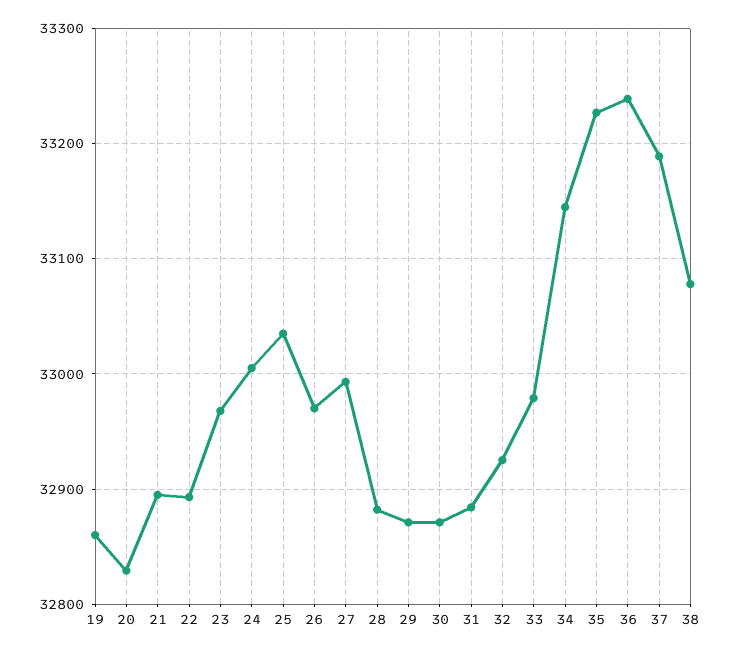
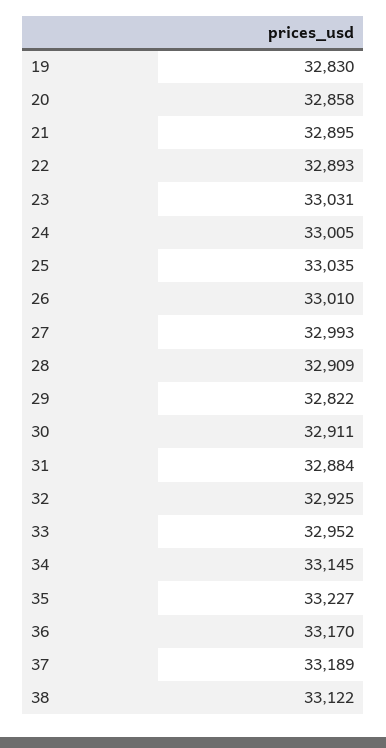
19: 32860 -> 32830
20: 32830 -> 32858
23: 32970 -> 33031
26: 32970 -> 33010
28: 32880 -> 32909
29: 32870 -> 32822
30: 32870 -> 32911
33: 32980 -> 32952
36: 33240 -> 33170
38: 33080 -> 33122

